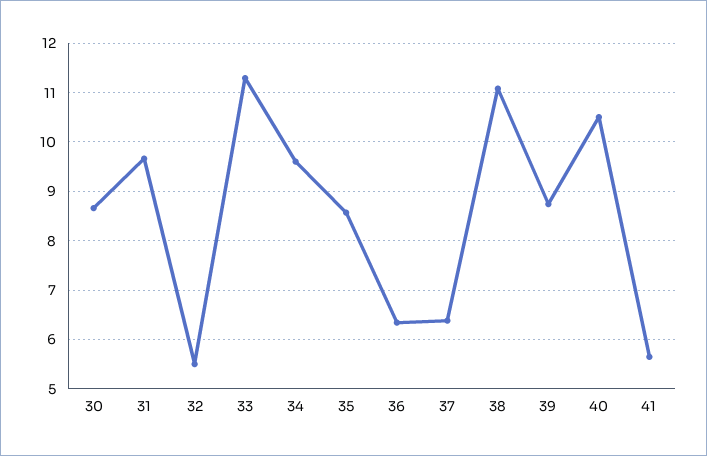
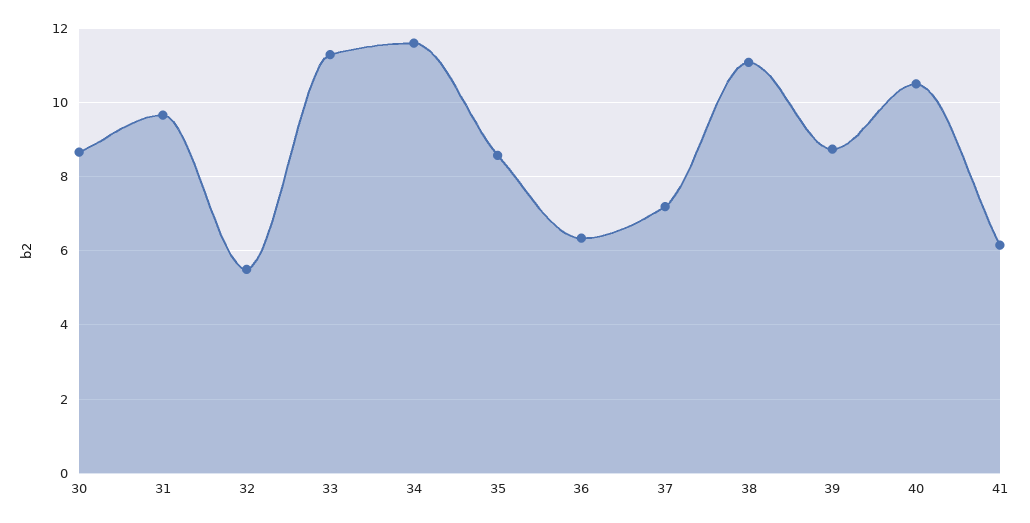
34: 9.6 -> 11.6
37: 6.4 -> 7.2
41: 5.6 -> 6.2

